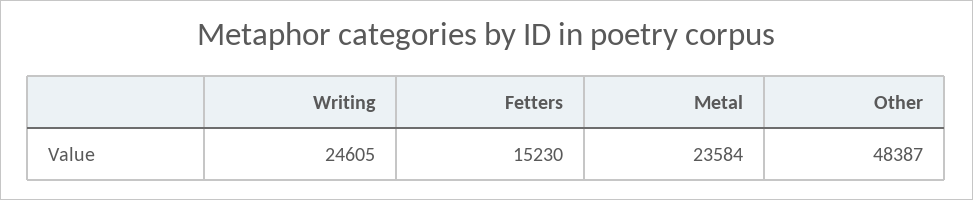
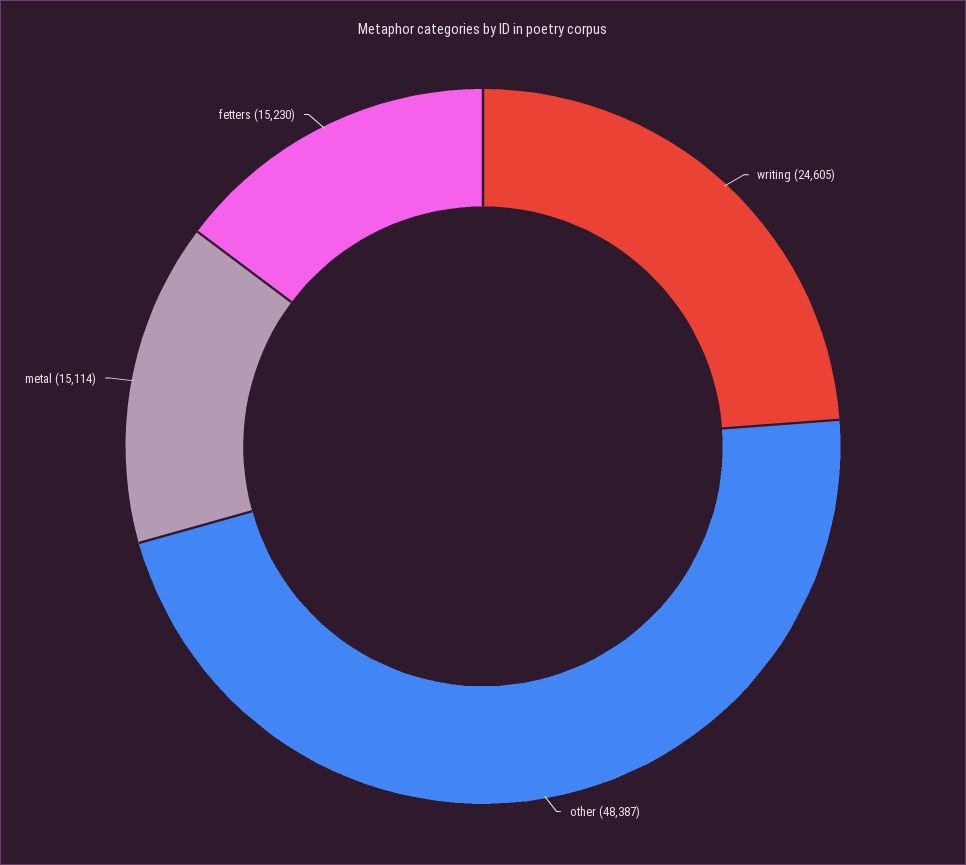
Metal: 23584 -> 15114

